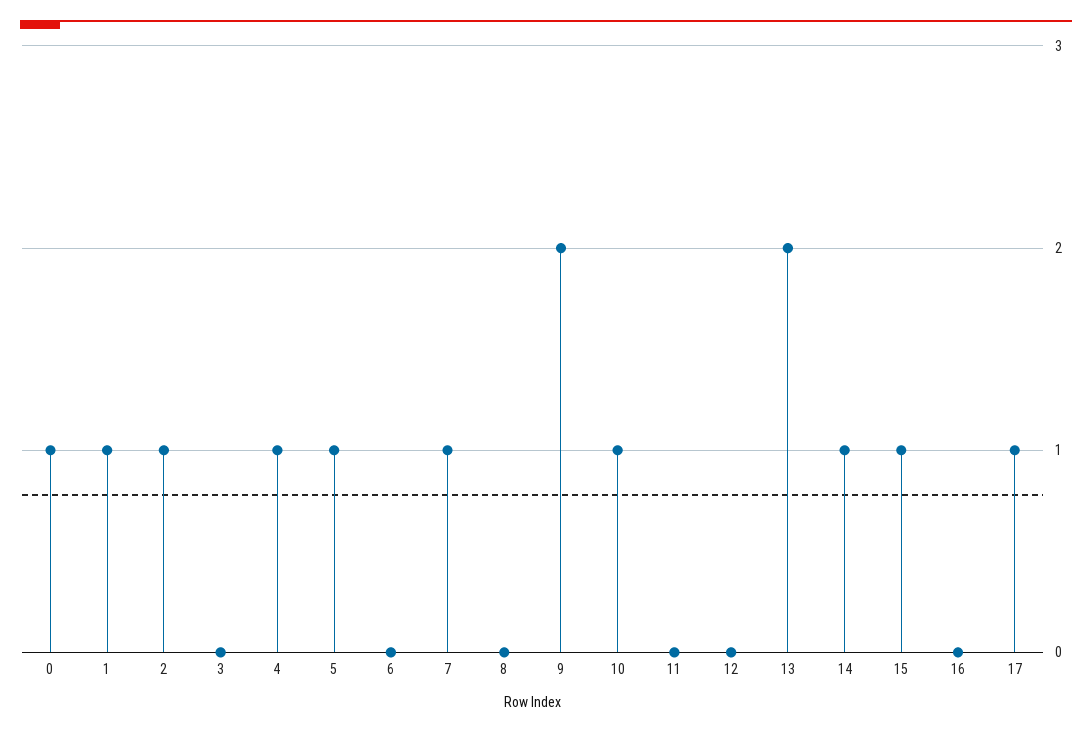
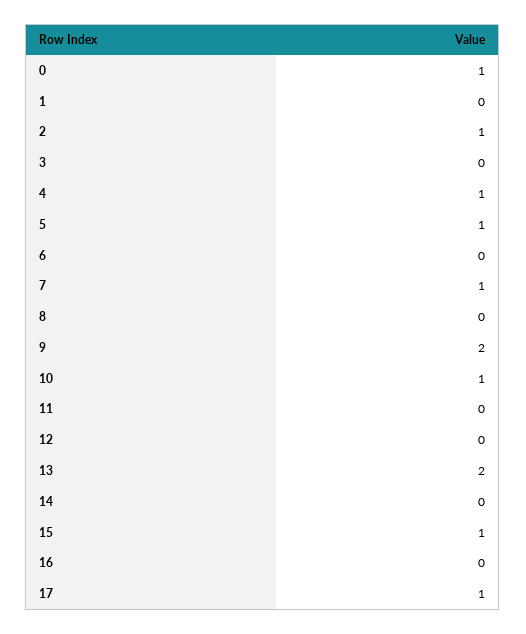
1: 1 -> 0
14: 1 -> 0

